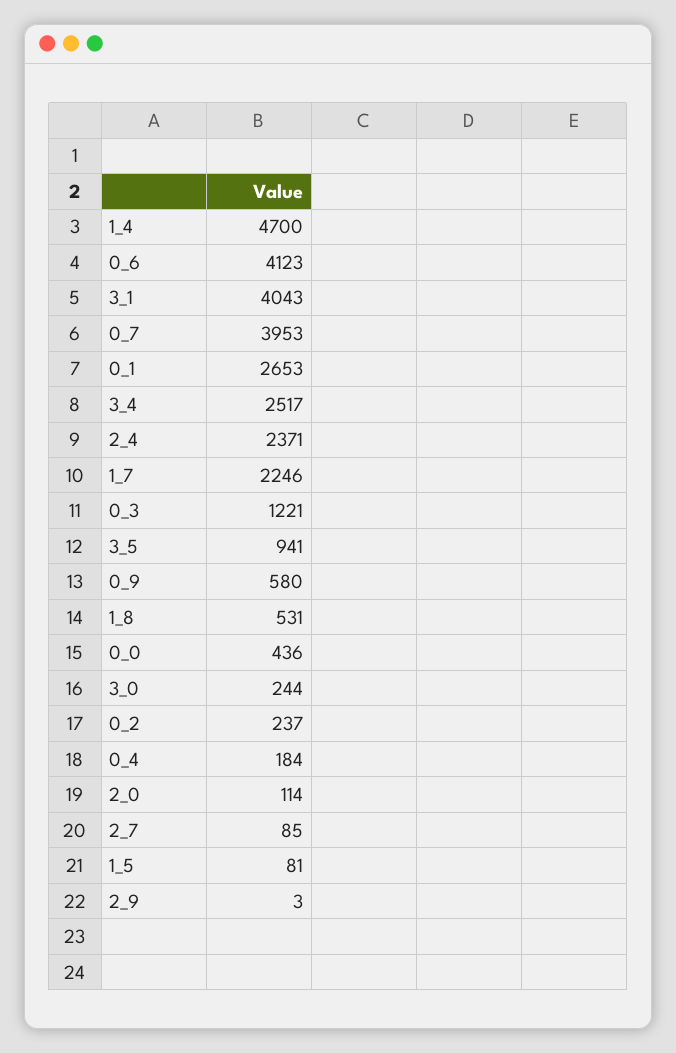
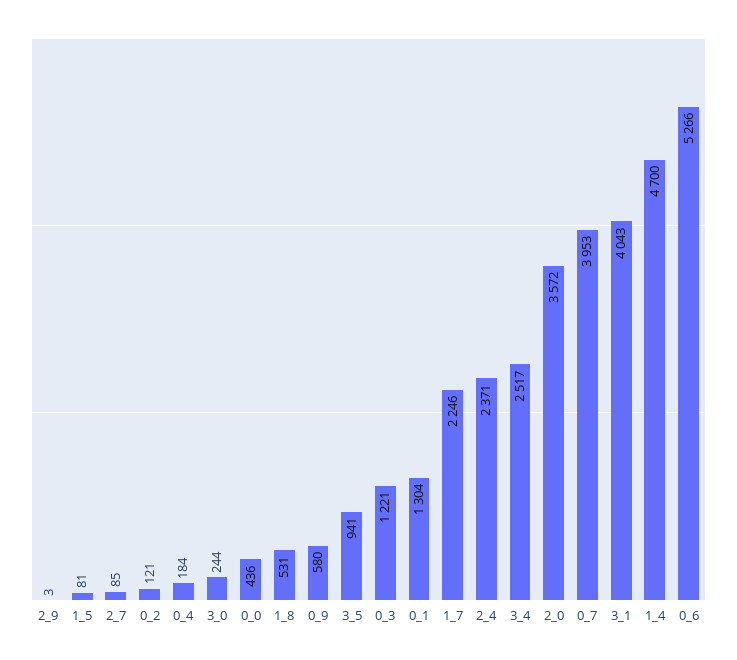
0_6: 4123 -> 5266
0_1: 2653 -> 1304
0_2: 237 -> 121
2_0: 114 -> 3572

